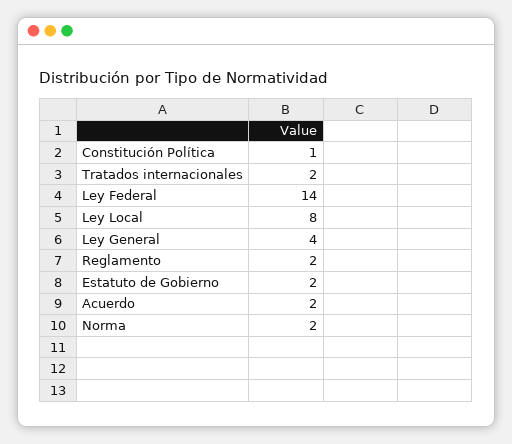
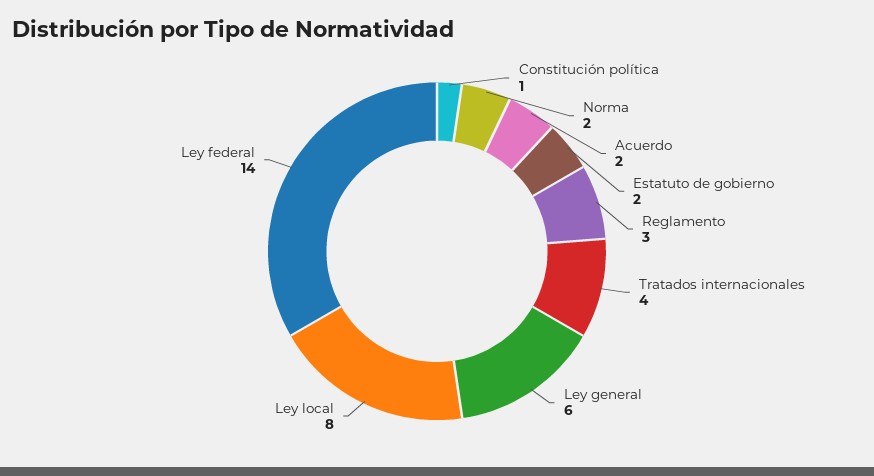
Tratados internacionales: 2 -> 4
Ley General: 4 -> 6
Reglamento: 2 -> 3

